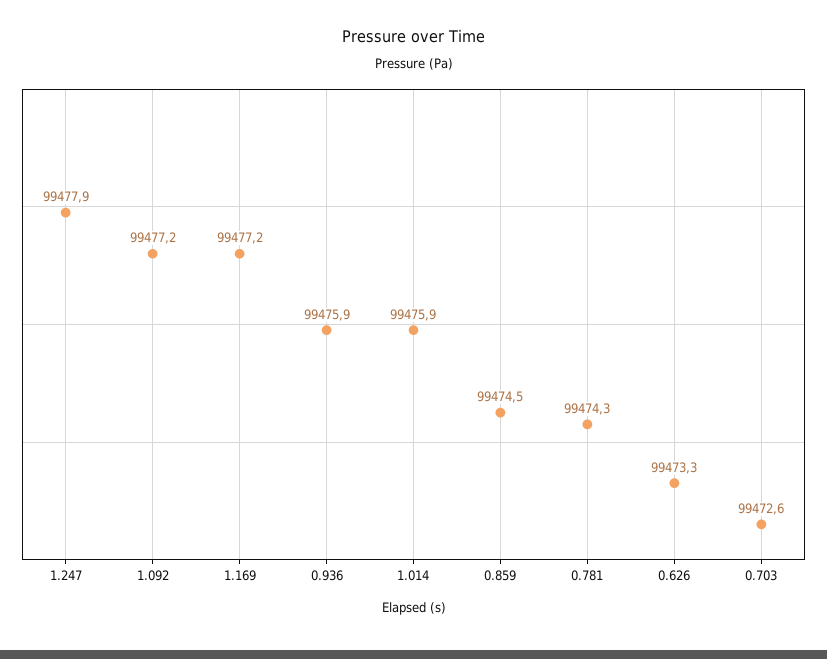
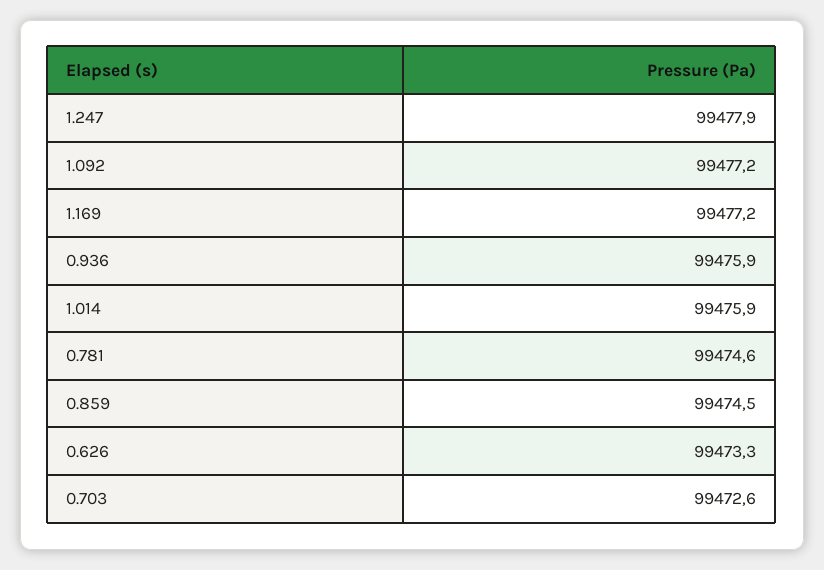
0.781: 99474.3 -> 99474.6

